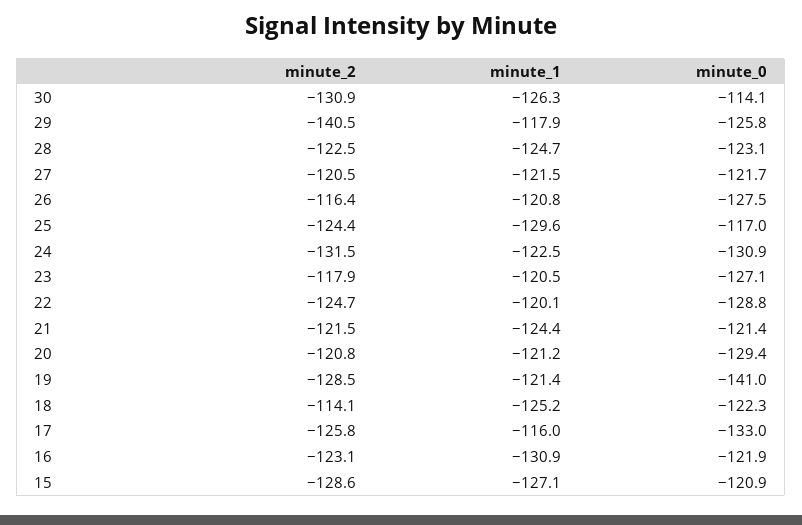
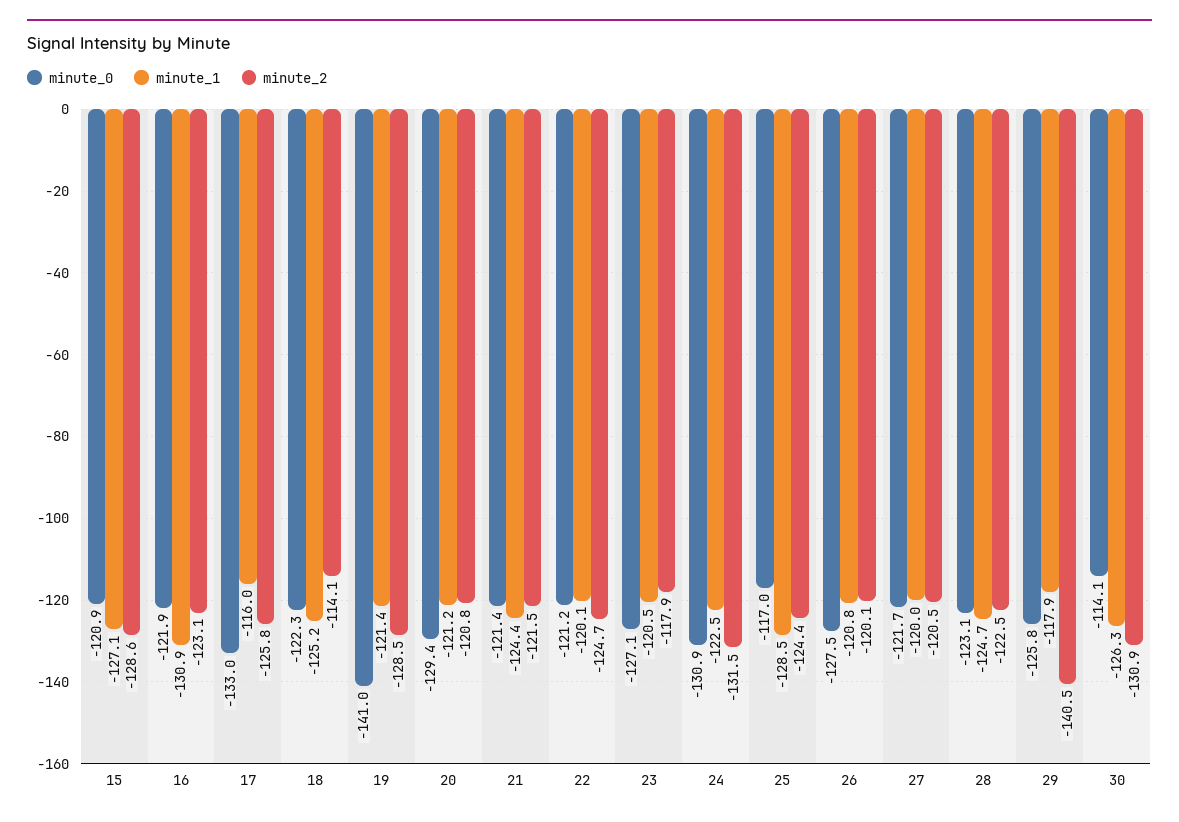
minute_1, 27: -121.5 -> -120
minute_2, 26: -116.4 -> -120.1
minute_1, 25: -129.6 -> -128.5
minute_0, 22: -128.8 -> -121.2

